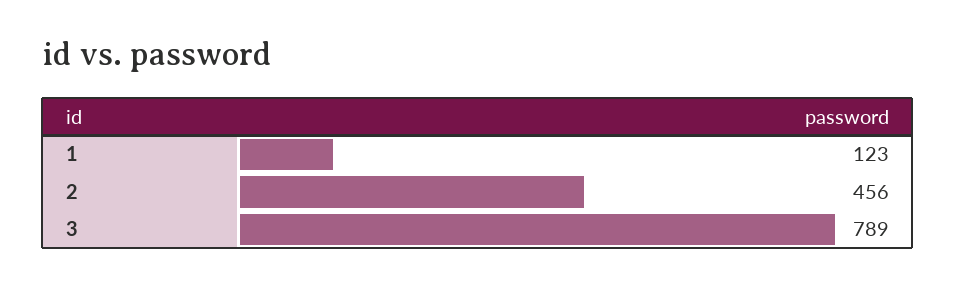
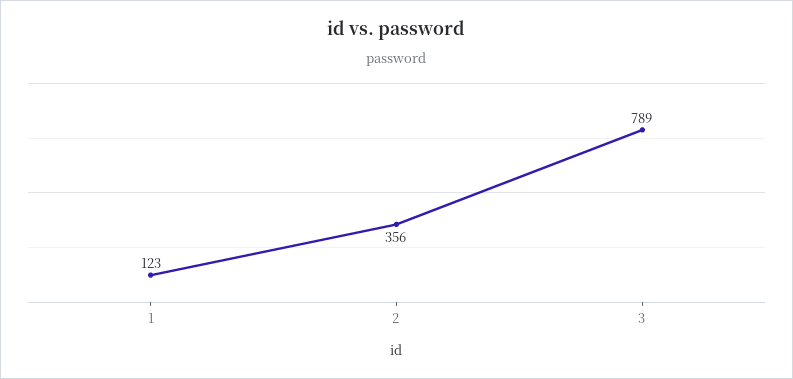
2: 456 -> 356

